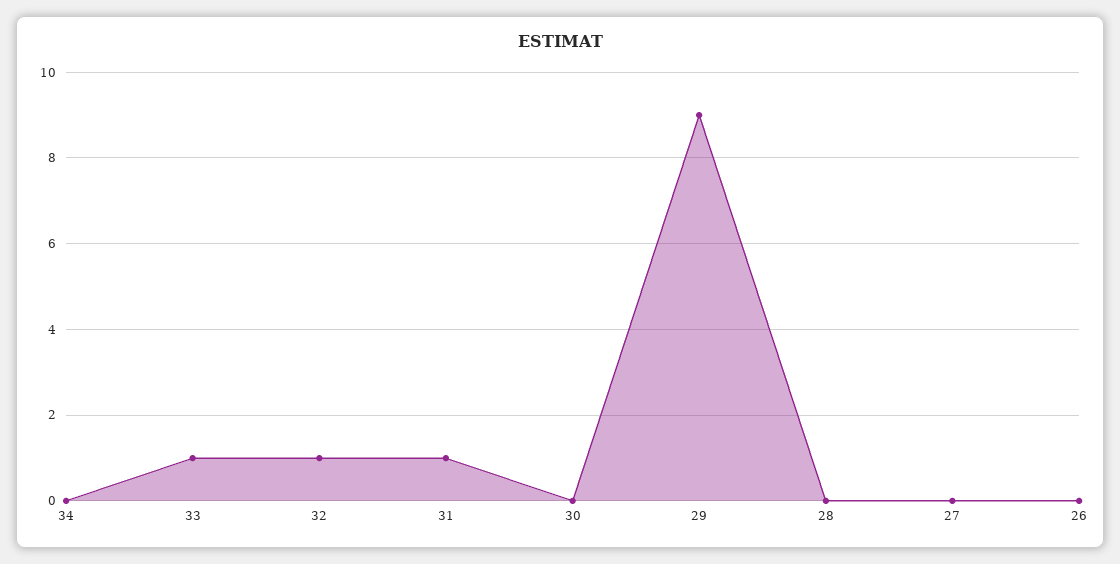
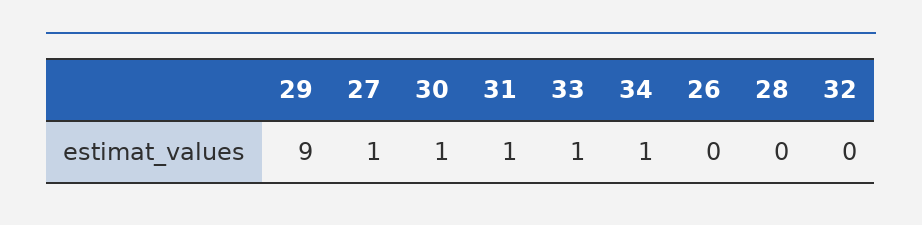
34: 0 -> 1
32: 1 -> 0
30: 0 -> 1
27: 0 -> 1

